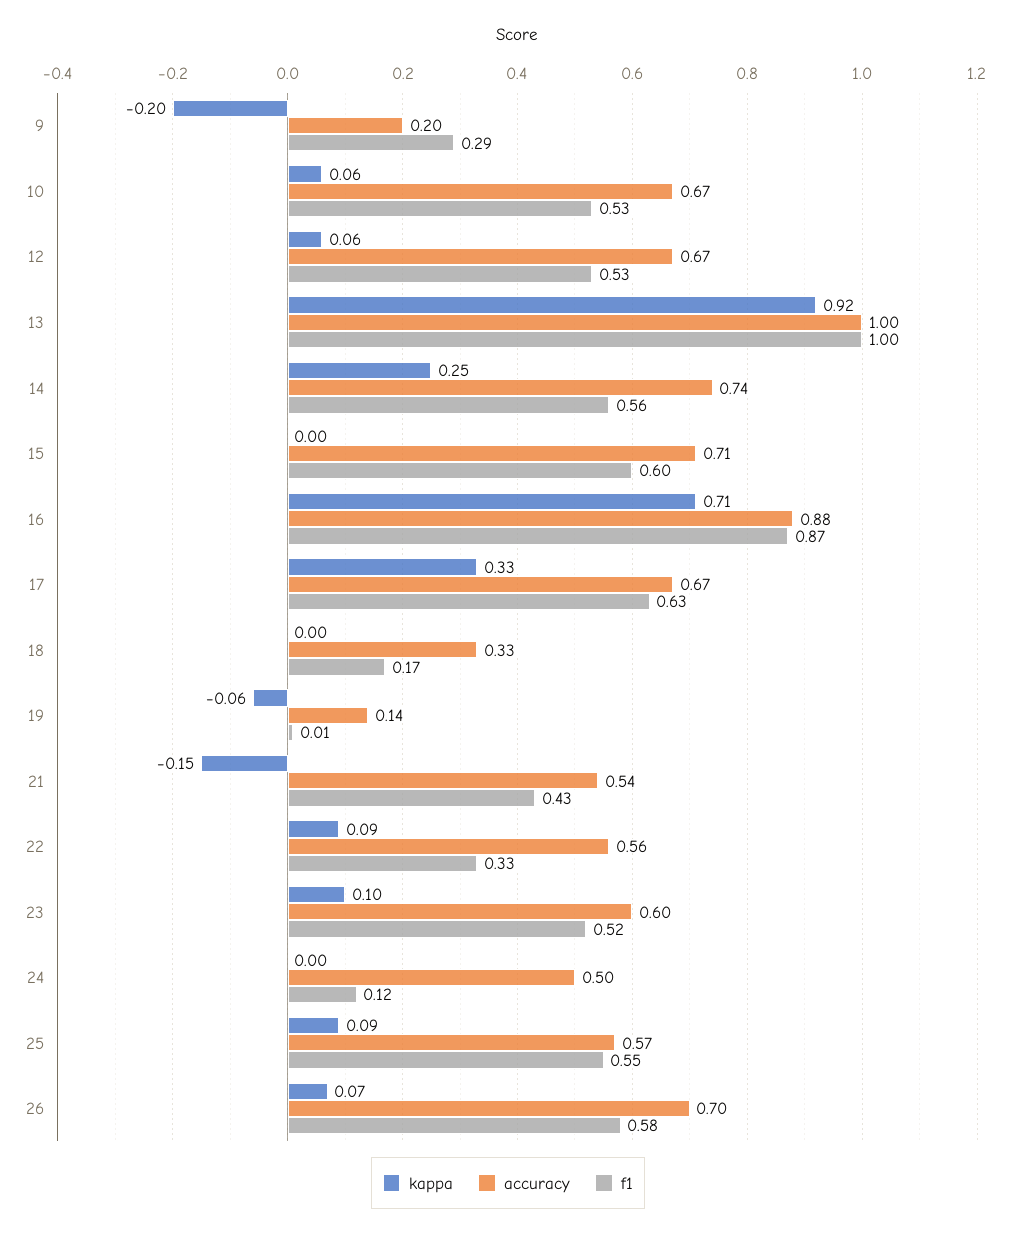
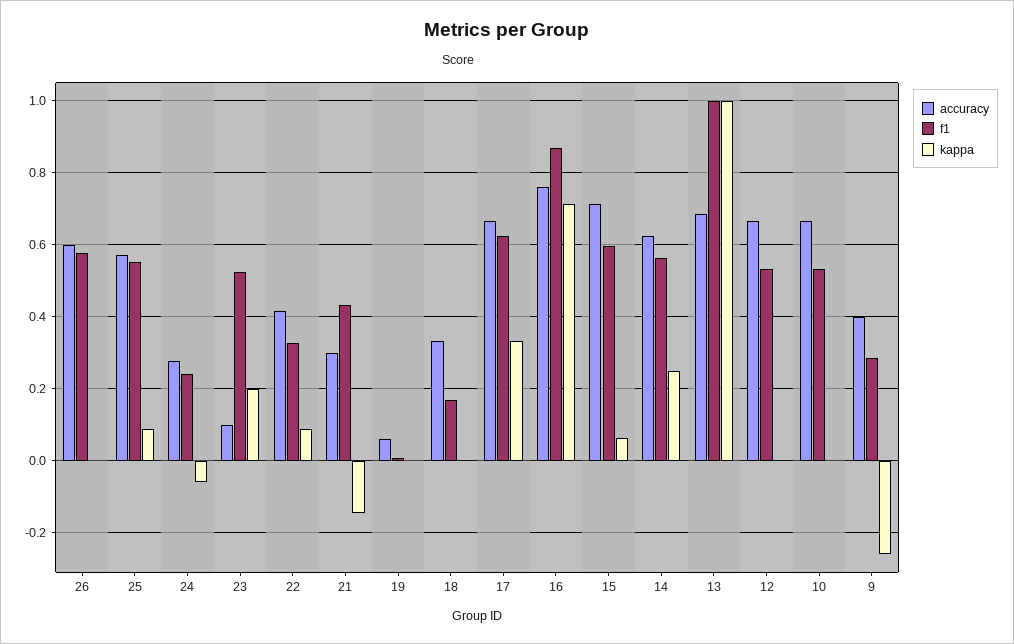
kappa, 9: -0.2 -> -0.26
accuracy, 9: 0.2 -> 0.4
kappa, 10: 0.06 -> 0
kappa, 12: 0.06 -> 0
kappa, 13: 0.92 -> 1
accuracy, 13: 1 -> 0.68
accuracy, 14: 0.74 -> 0.62
kappa, 15: 0 -> 0.06
accuracy, 16: 0.88 -> 0.76
kappa, 19: -0.06 -> 0
accuracy, 19: 0.14 -> 0.06
accuracy, 21: 0.54 -> 0.3
accuracy, 22: 0.56 -> 0.42
kappa, 23: 0.1 -> 0.2
accuracy, 23: 0.6 -> 0.1
kappa, 24: 0 -> -0.06
accuracy, 24: 0.5 -> 0.28
f1, 24: 0.12 -> 0.24
kappa, 26: 0.07 -> 0
accuracy, 26: 0.7 -> 0.6

